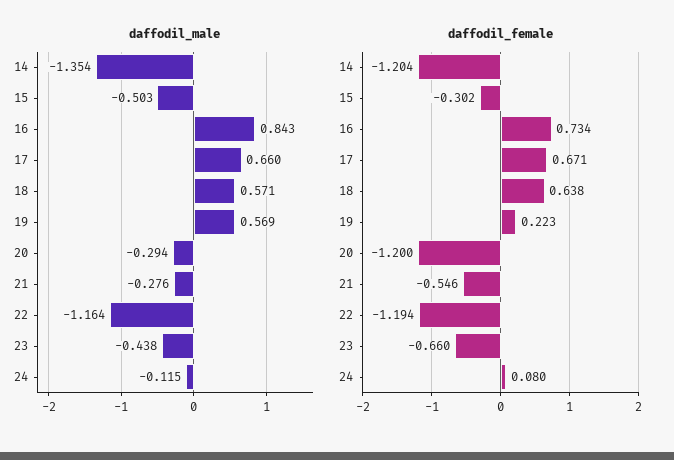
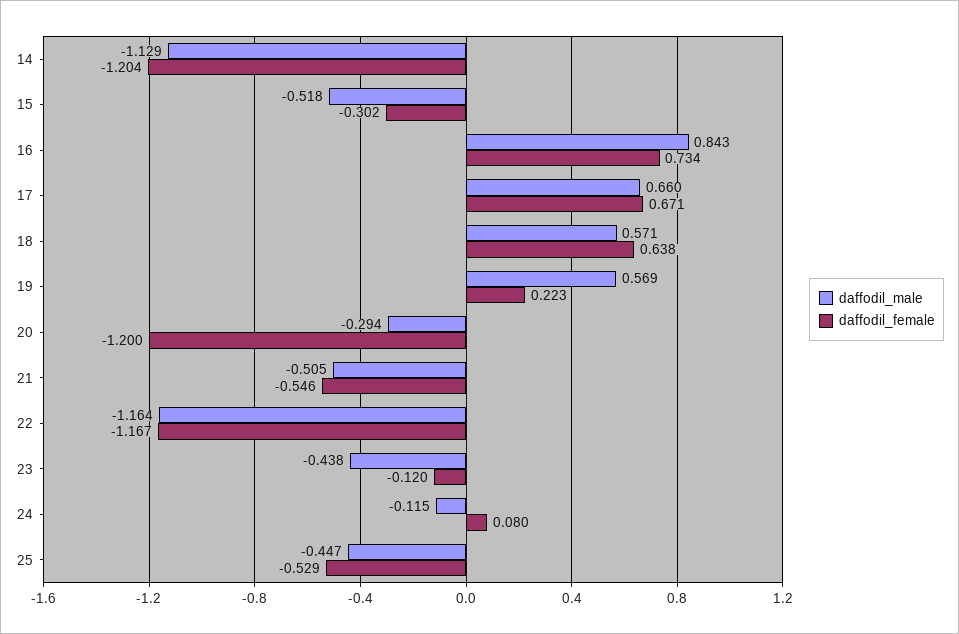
daffodil_male, 14: -1.354 -> -1.129
daffodil_male, 15: -0.503 -> -0.518
daffodil_male, 21: -0.276 -> -0.505
daffodil_female, 22: -1.194 -> -1.167
daffodil_female, 23: -0.66 -> -0.12
daffodil_male, 25: none -> -0.447
daffodil_female, 25: none -> -0.529

